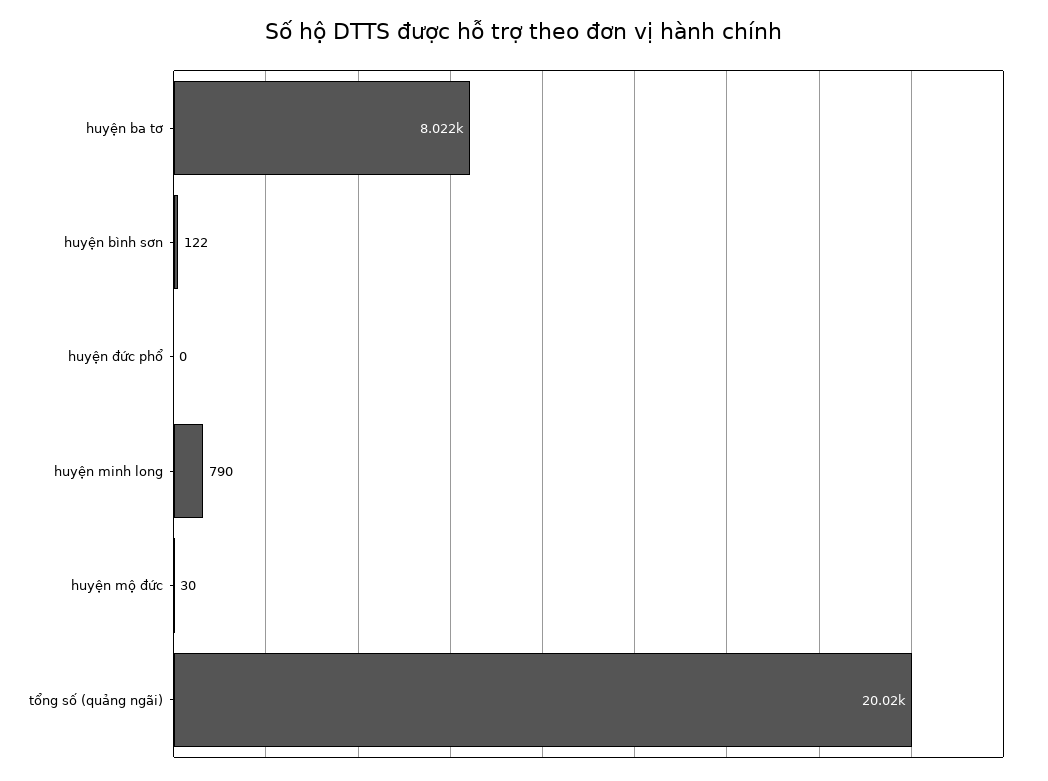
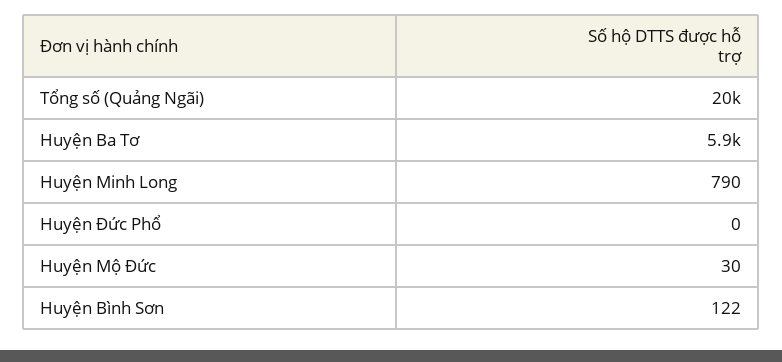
huyện ba tơ: 8022 -> 5900

